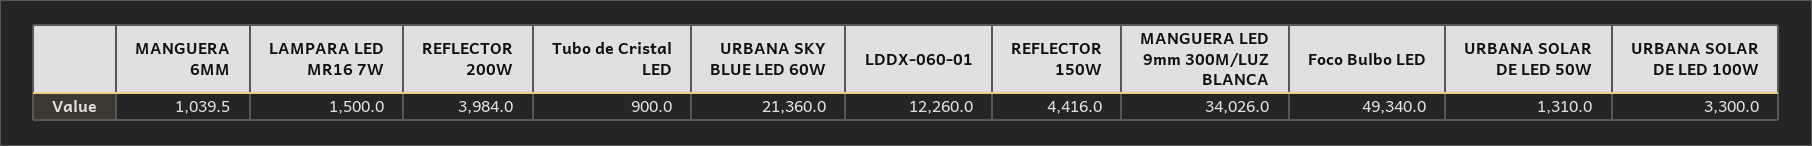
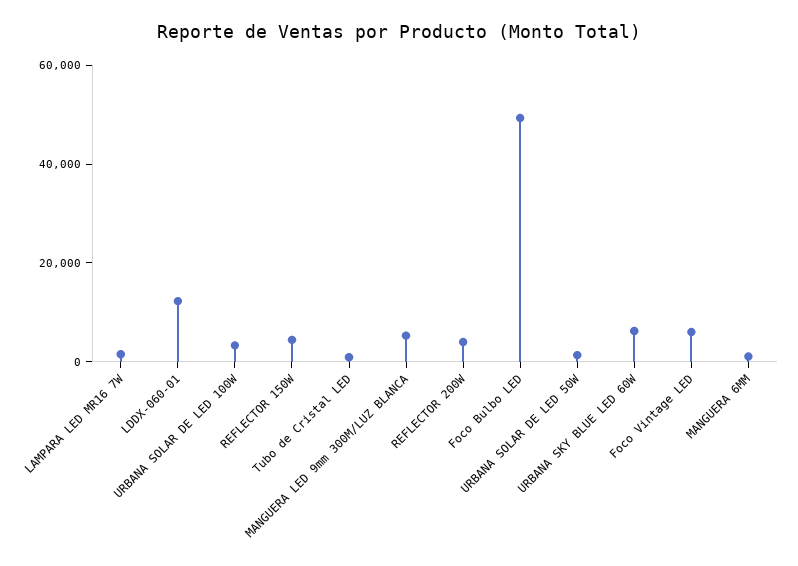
URBANA SKY BLUE LED 60W: 21360 -> 5000
MANGUERA LED 9mm 300M/LUZ BLANCA: 34026 -> 5000
Foco Vintage LED: none -> 5000

